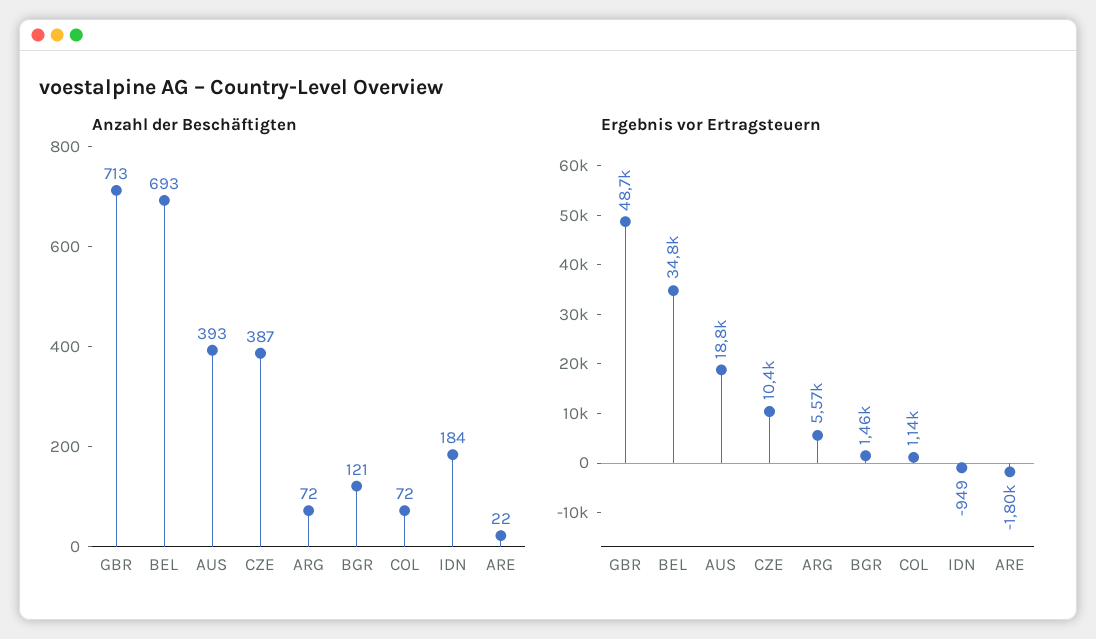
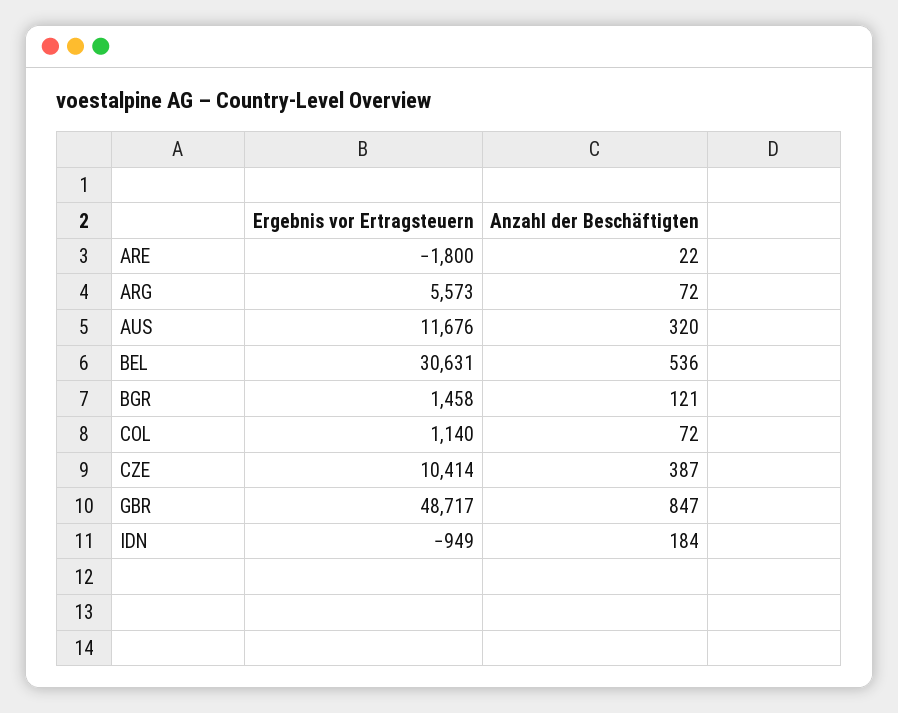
Anzahl der Beschäftigten, GBR: 713 -> 847
Anzahl der Beschäftigten, BEL: 693 -> 536
Anzahl der Beschäftigten, AUS: 393 -> 320
Ergebnis vor Ertragsteuern, BEL: 34800 -> 30631
Ergebnis vor Ertragsteuern, AUS: 18800 -> 11676

